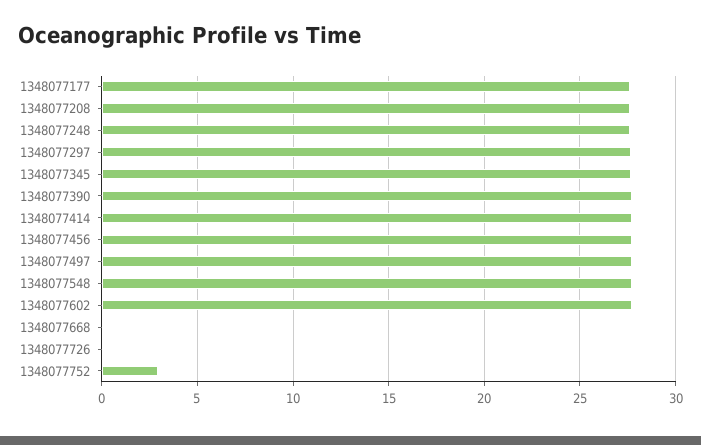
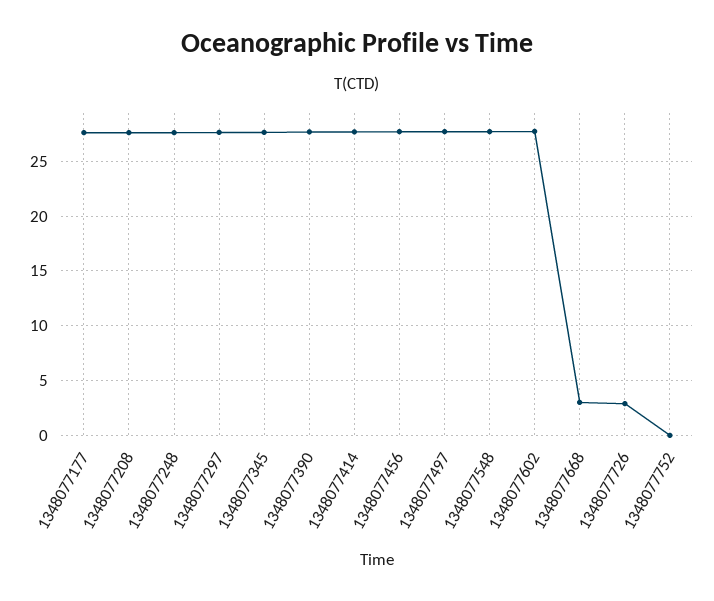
1348077668: 0 -> 3
1348077726: 0 -> 3
1348077752: 3 -> 0

